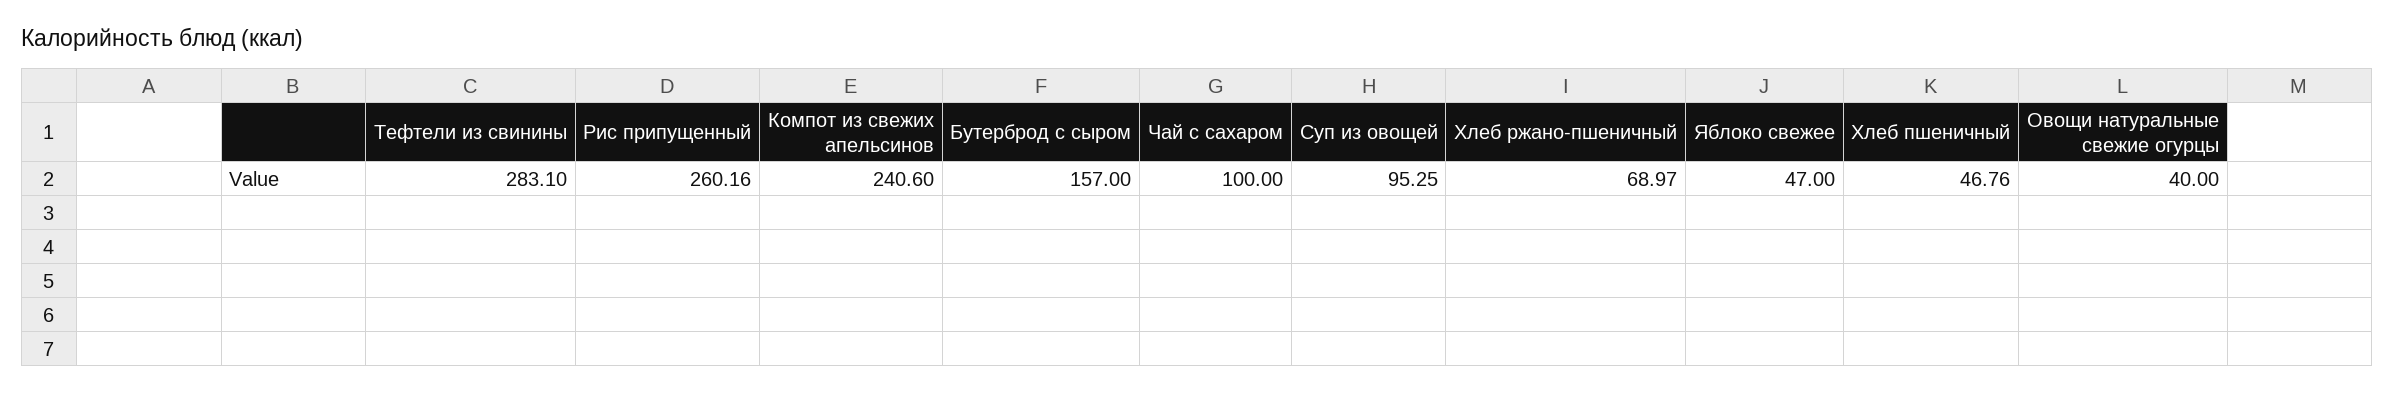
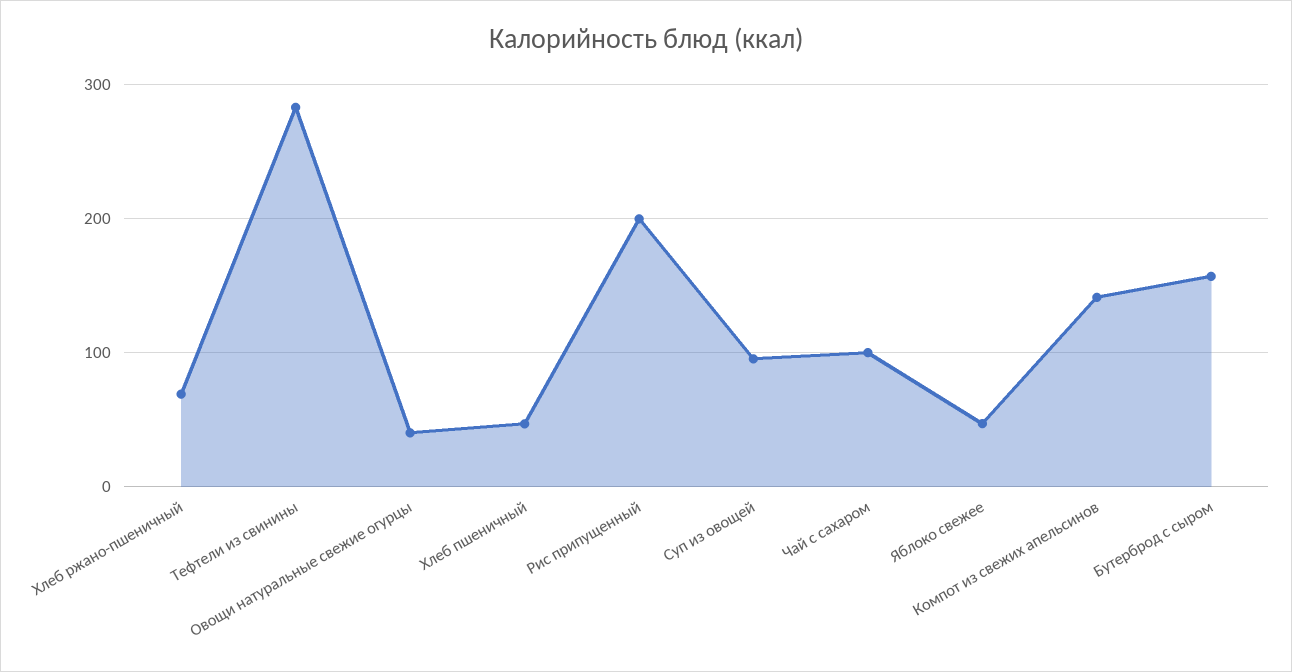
Рис припущенный: 260.16 -> 200
Компот из свежих апельсинов: 240.6 -> 140

